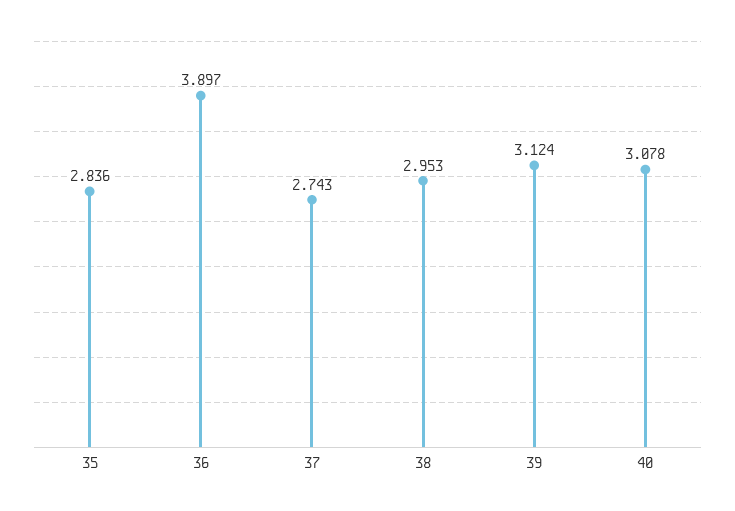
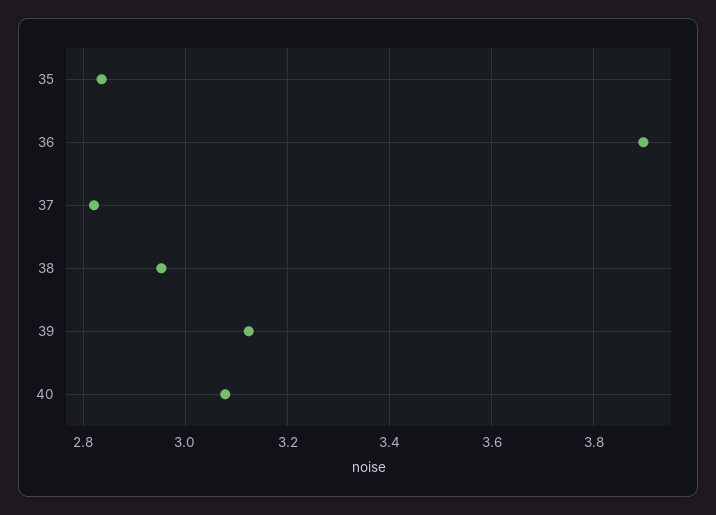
37: 2.743 -> 2.82

